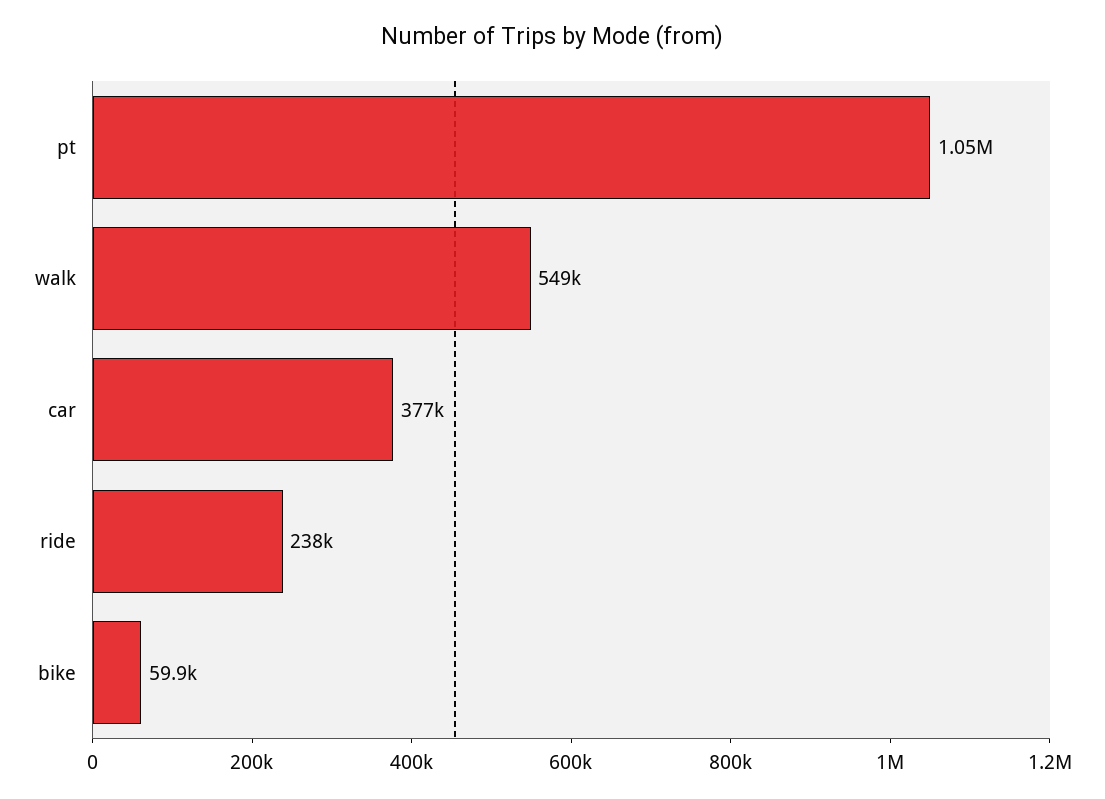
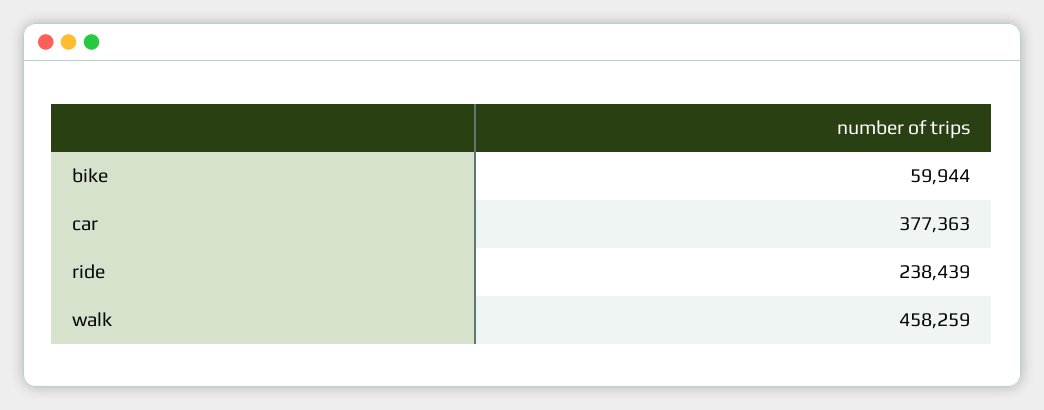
pt: 1050000 -> none
walk: 549000 -> 458259

